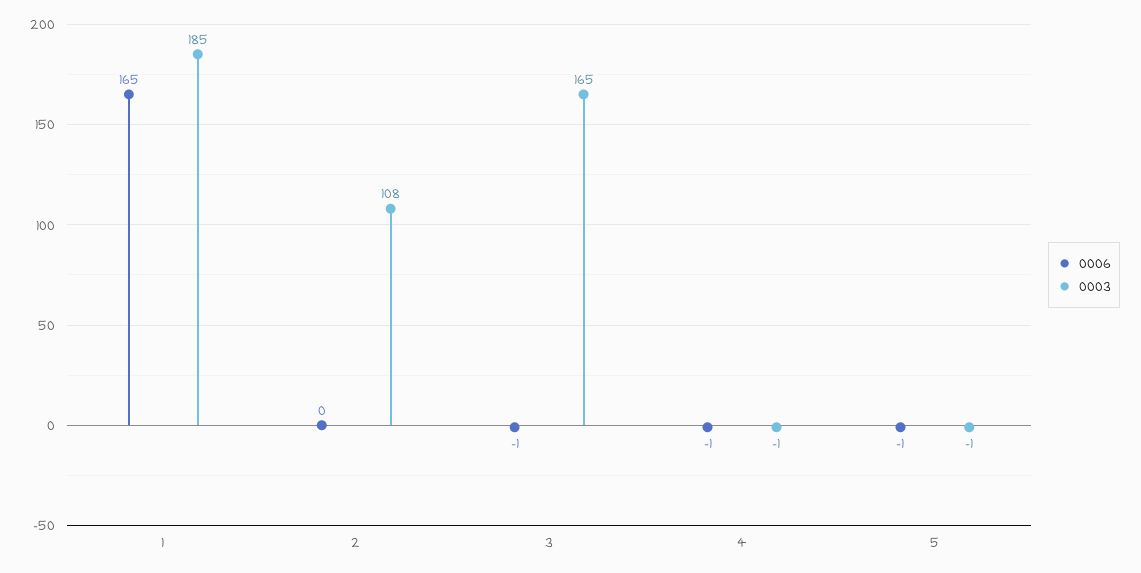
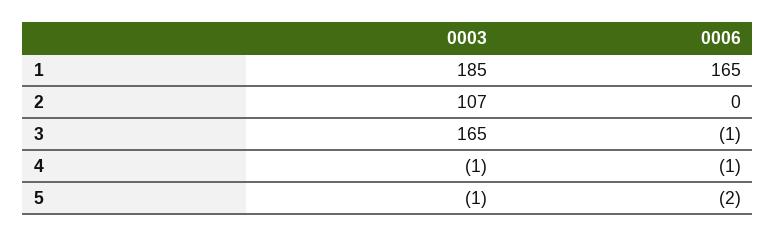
0003, 2: 108 -> 107
0006, 5: -1 -> -2

